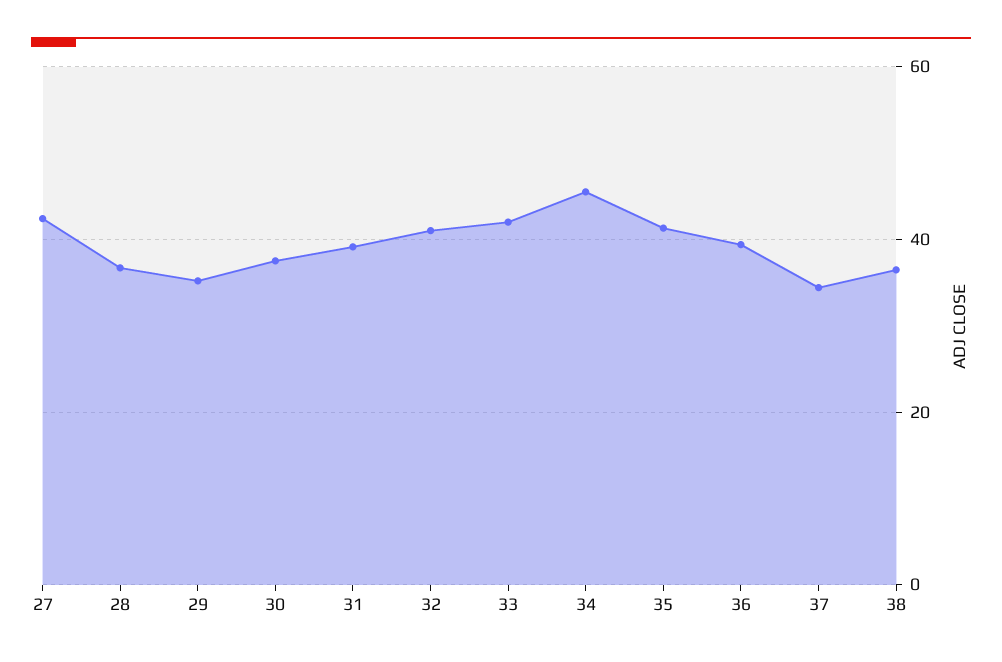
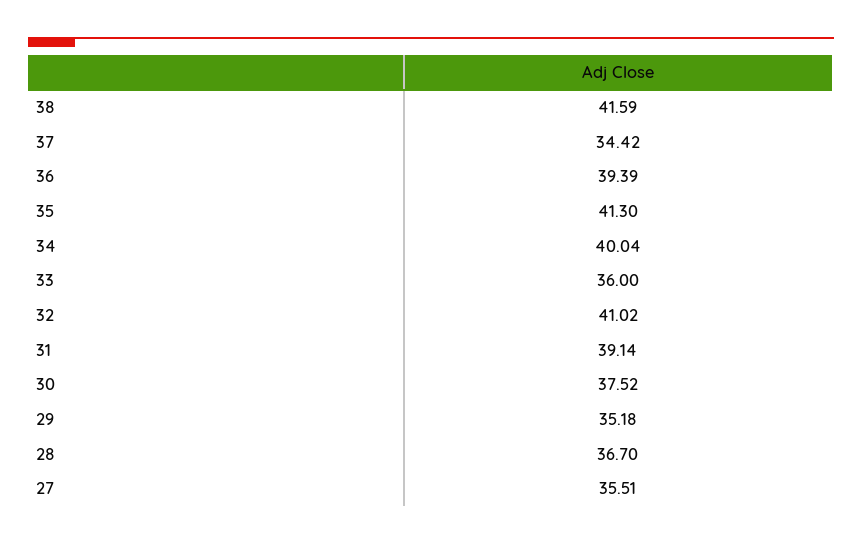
27: 42 -> 35.51
33: 42 -> 36
34: 46 -> 40.04
38: 36 -> 41.59

